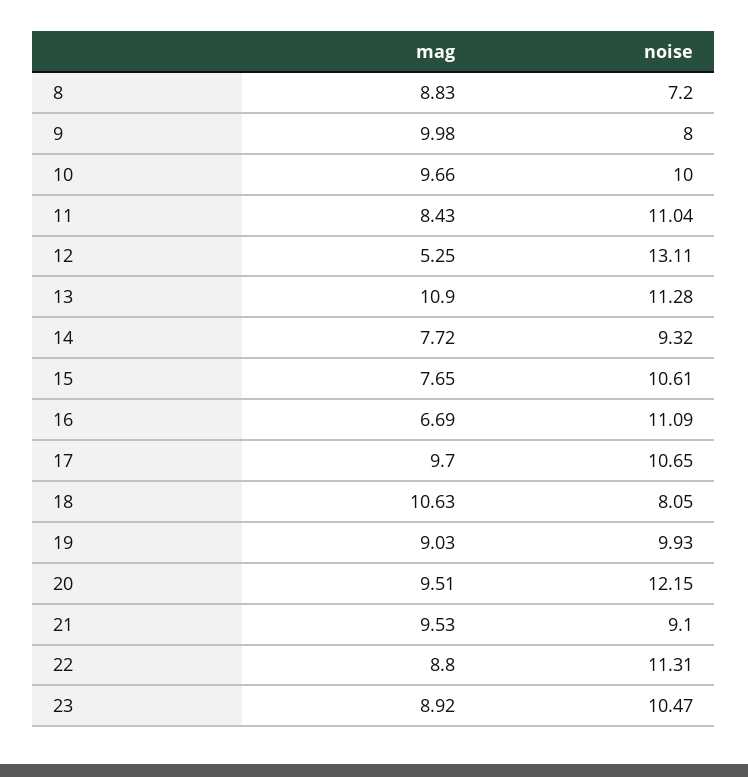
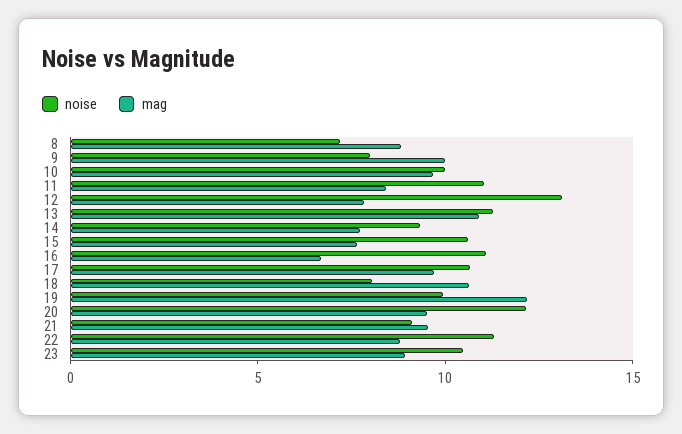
mag, 12: 5.25 -> 8
mag, 19: 9.03 -> 12

